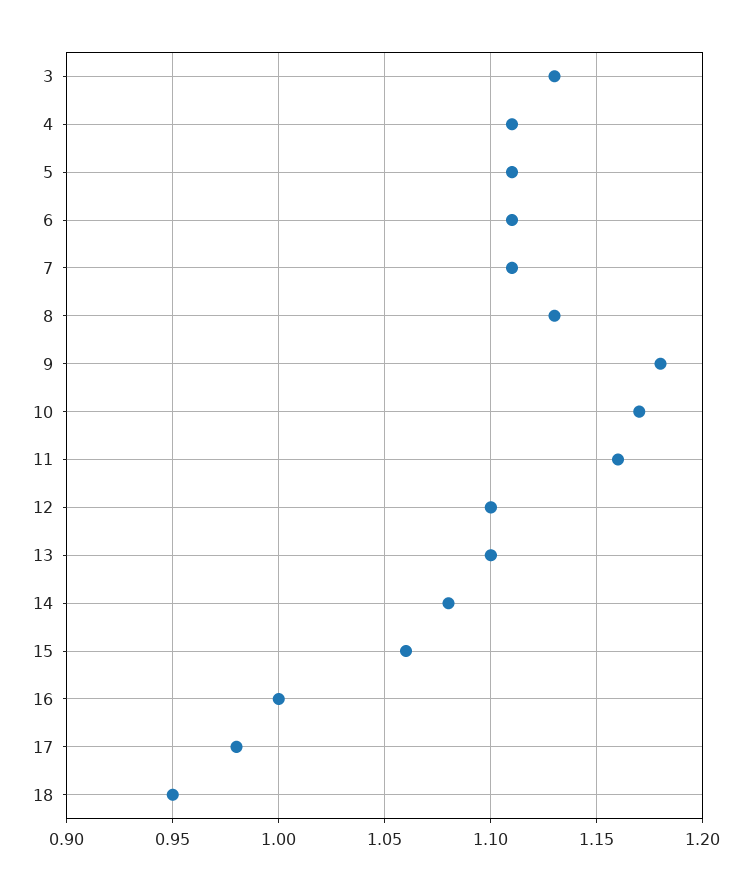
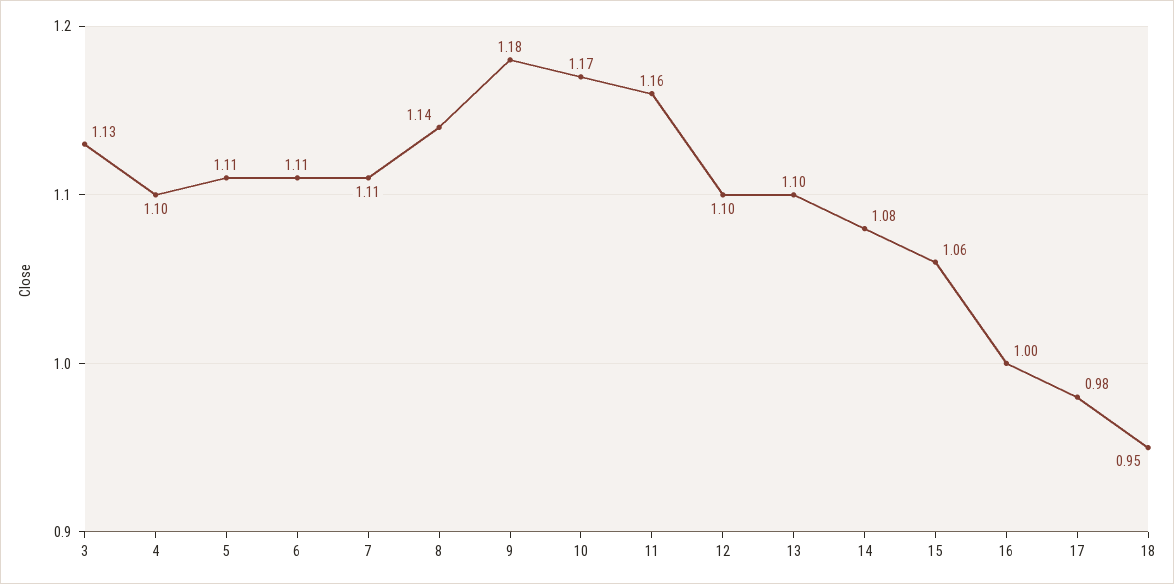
4: 1.11 -> 1.1
8: 1.13 -> 1.14

